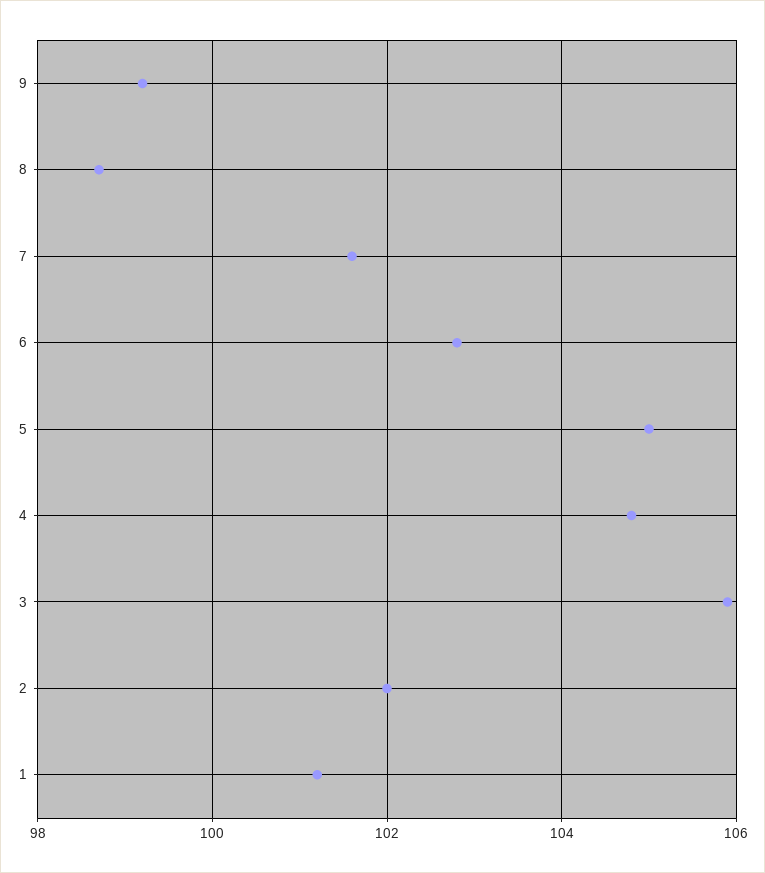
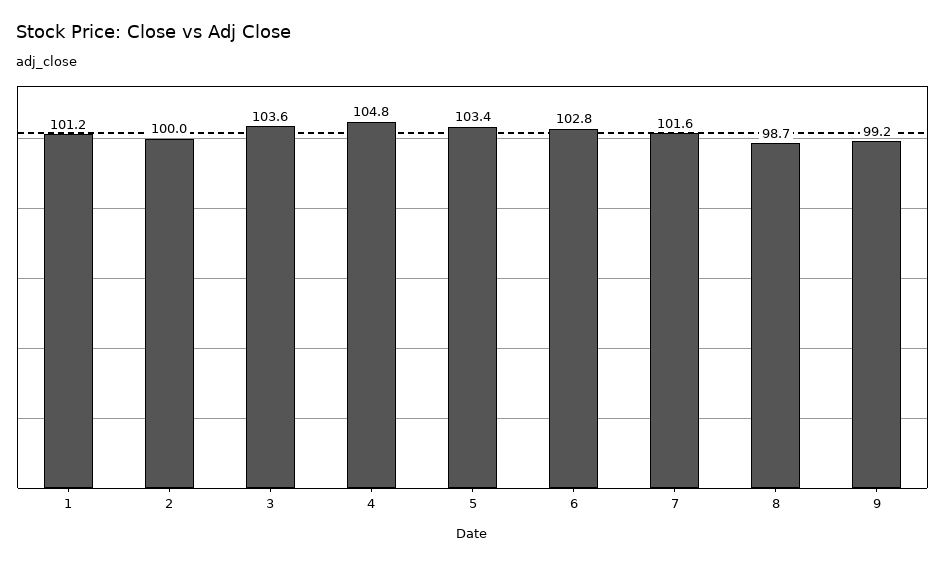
5: 105 -> 103.4
3: 106 -> 103.6
2: 102 -> 100

